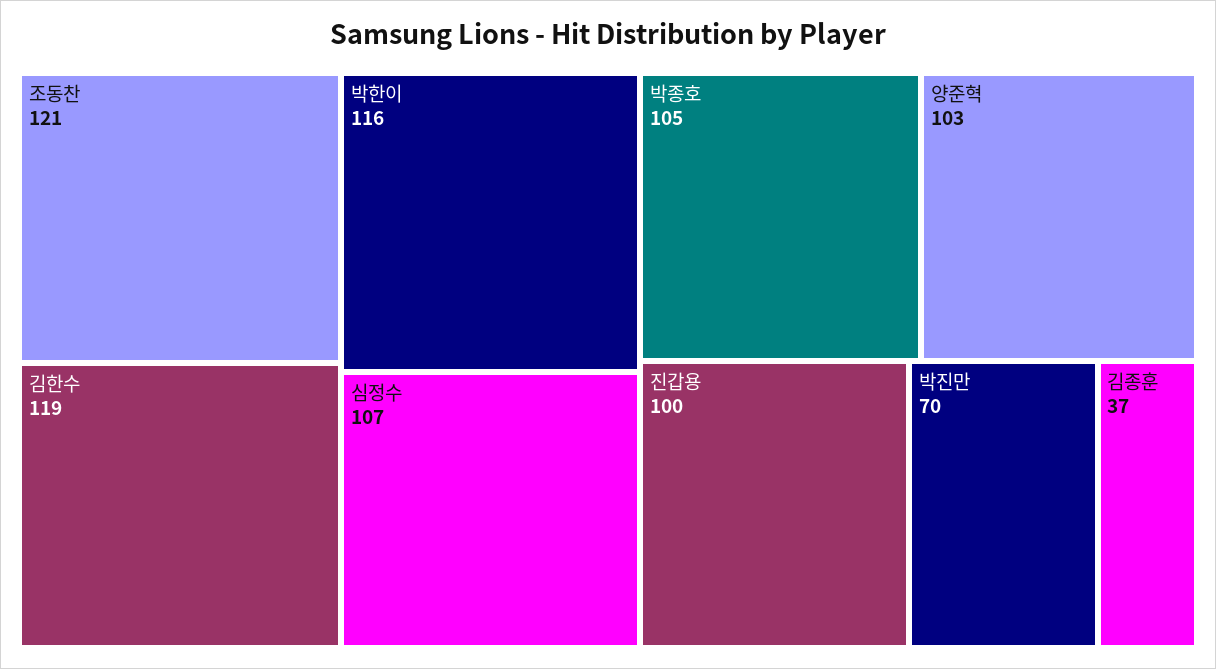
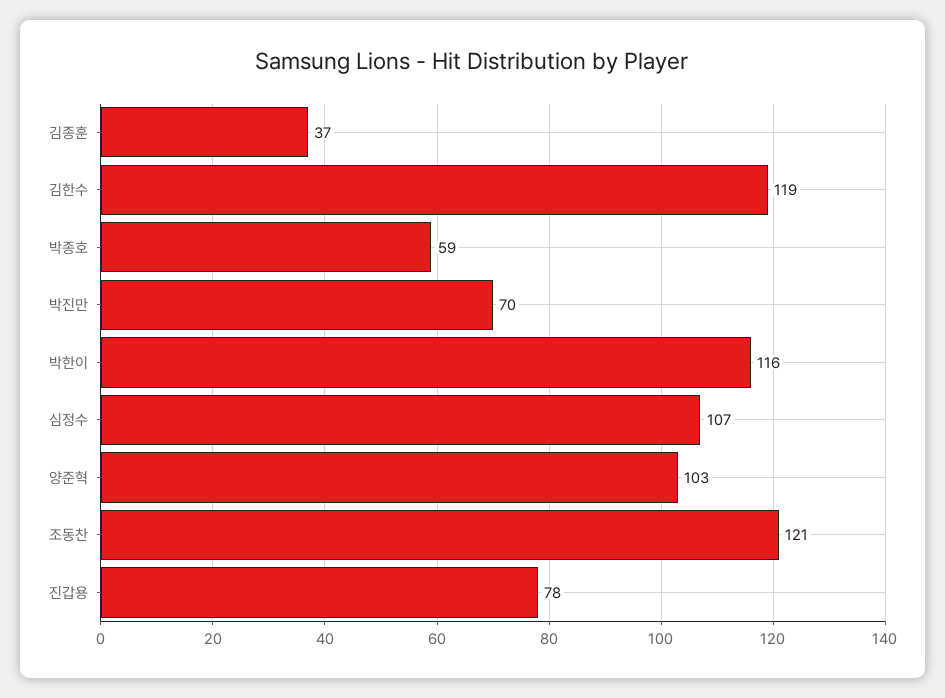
박종호: 105 -> 59
진갑용: 100 -> 78

